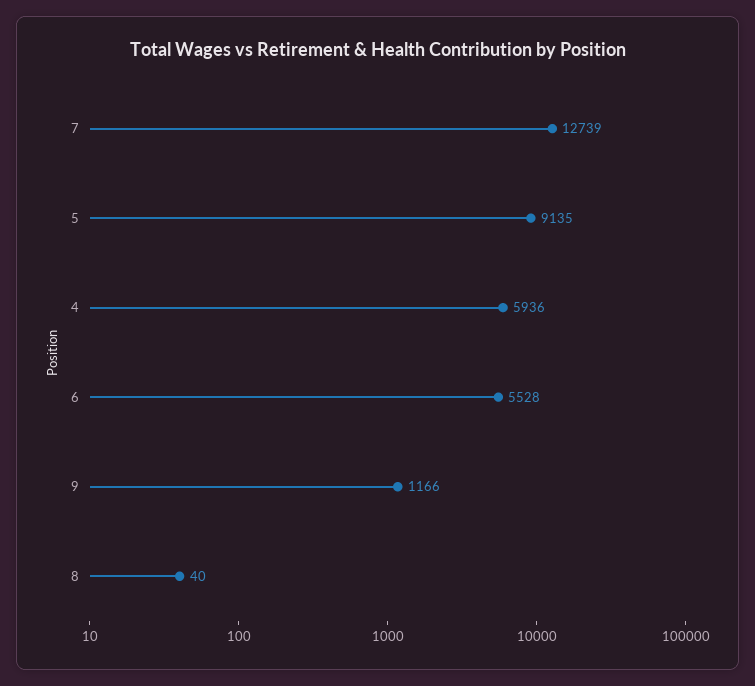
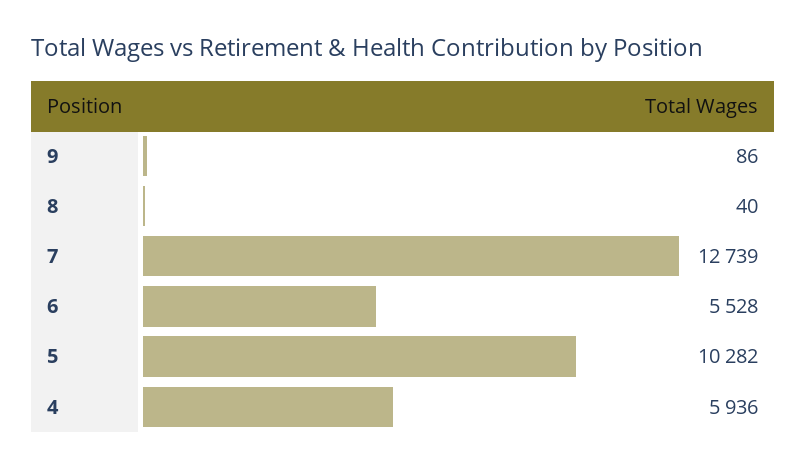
5: 9135 -> 10282
9: 1166 -> 86

